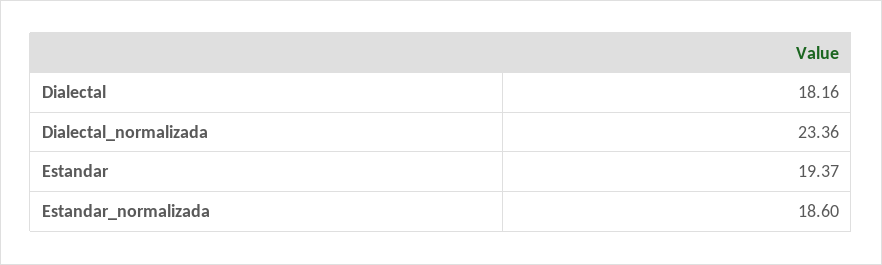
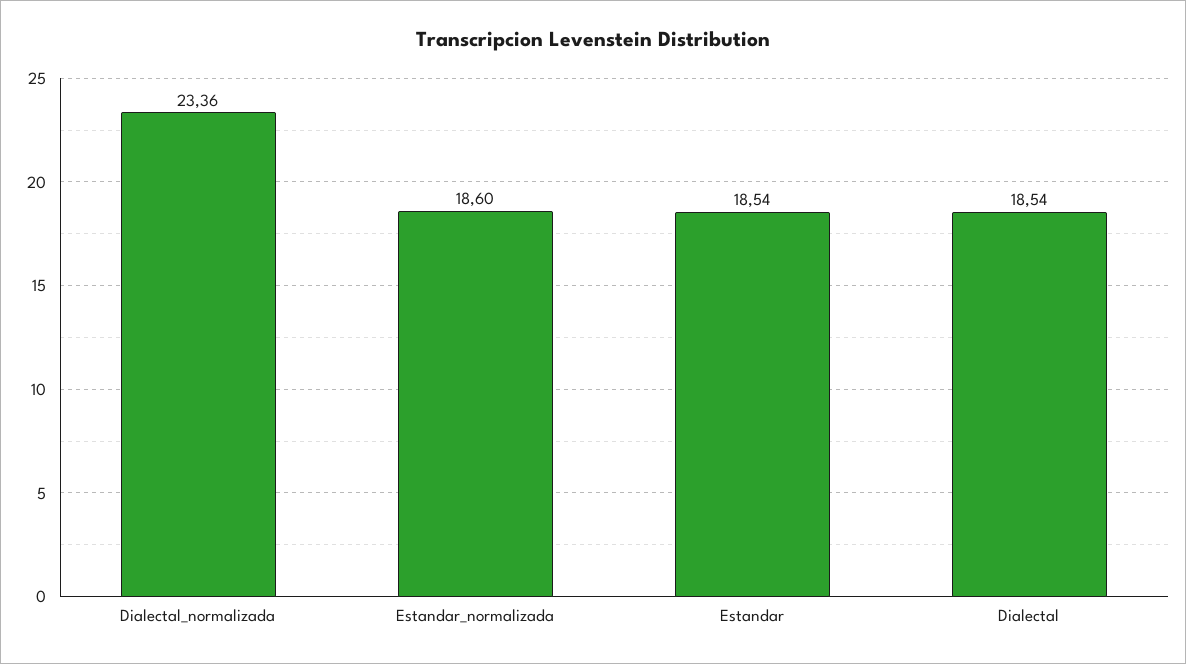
Dialectal: 18.16 -> 18.54
Estandar: 19.37 -> 18.54

